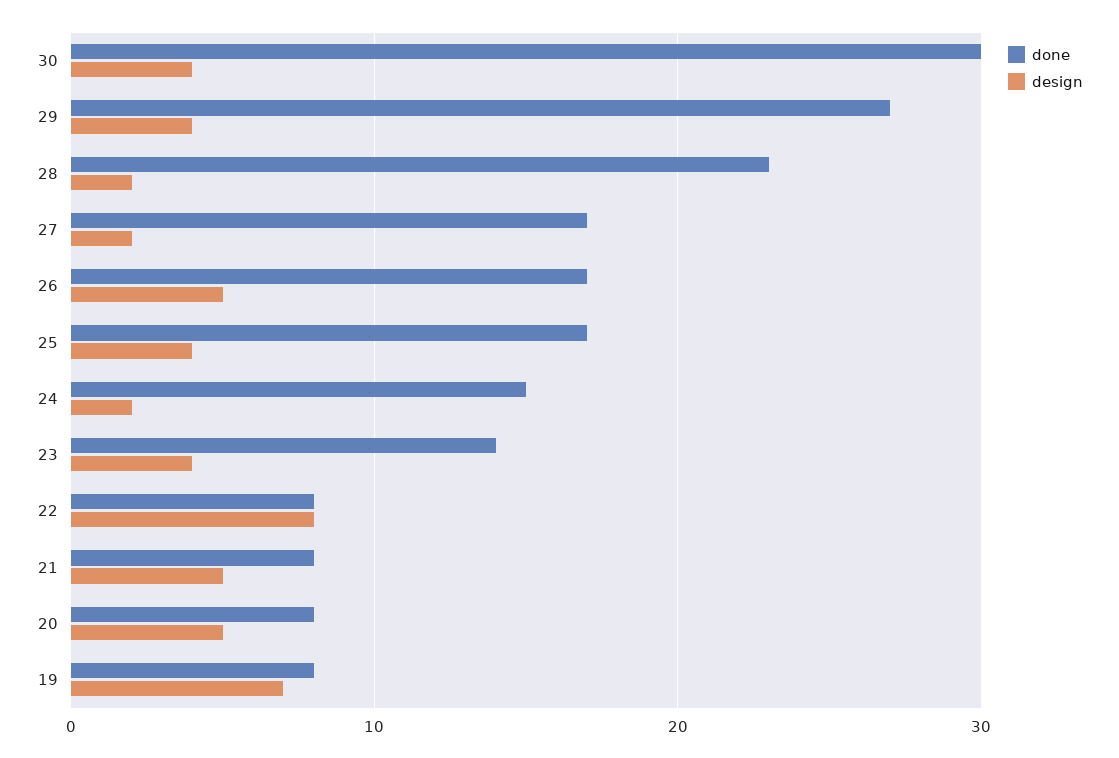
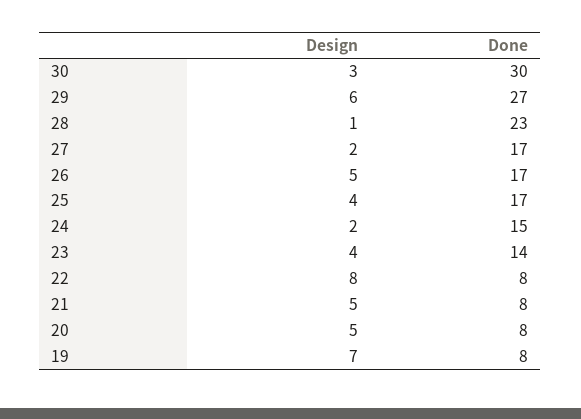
design, 30: 4 -> 3
design, 29: 4 -> 6
design, 28: 2 -> 1

